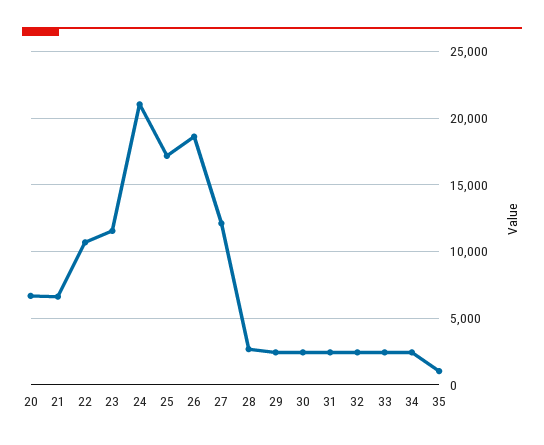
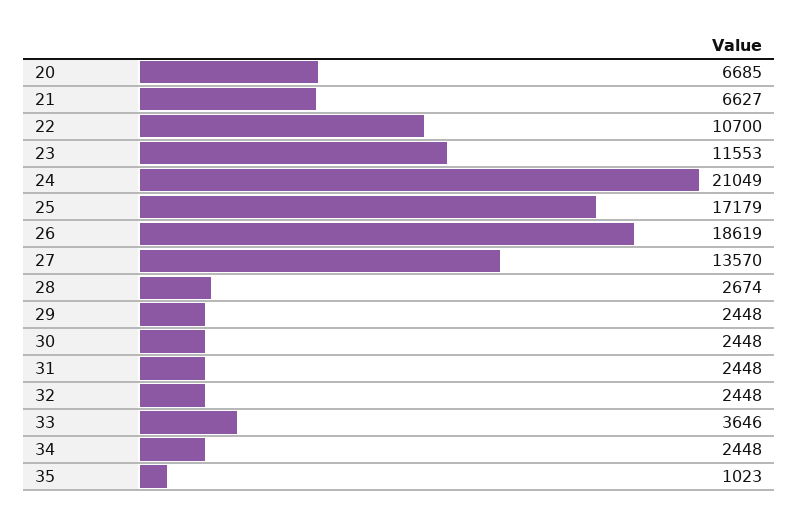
27: 12000 -> 13570
33: 2500 -> 3646

